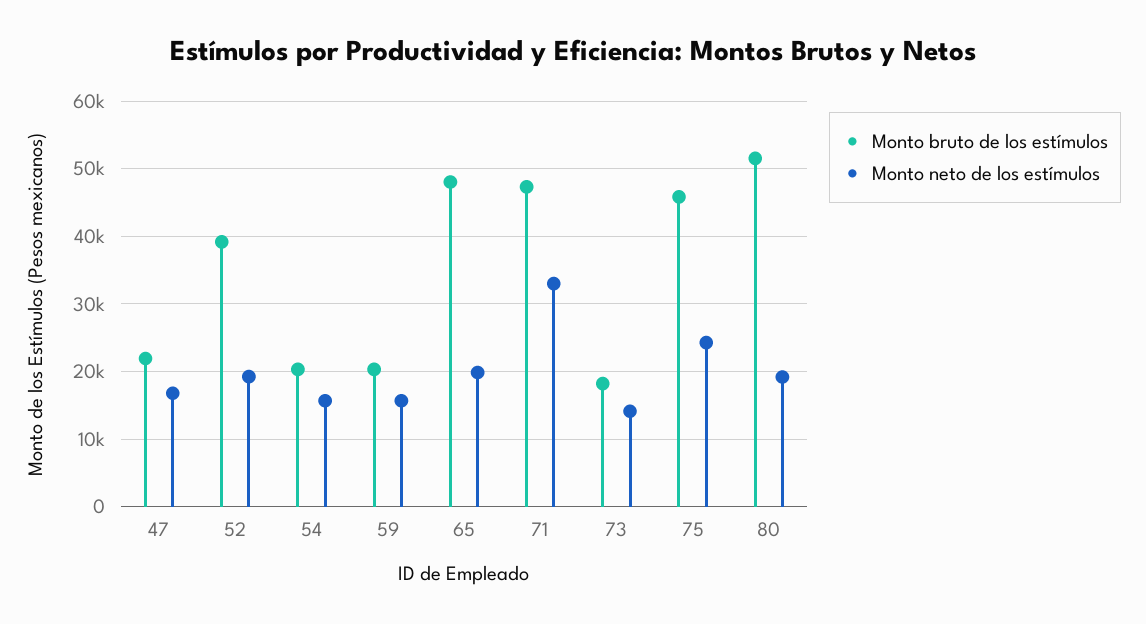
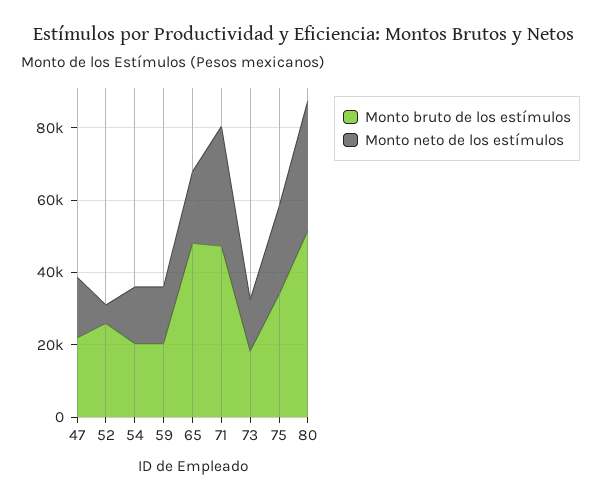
Monto bruto de los estímulos, 52: 39000 -> 25000
Monto neto de los estímulos, 52: 19000 -> 5000
Monto bruto de los estímulos, 75: 46000 -> 35000
Monto neto de los estímulos, 80: 19000 -> 35000

